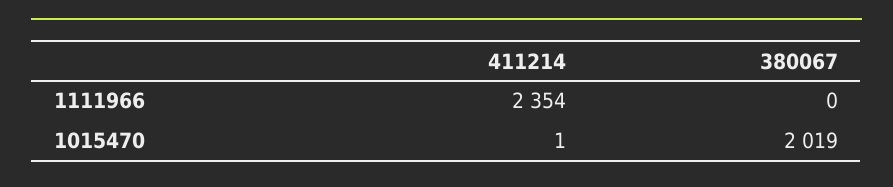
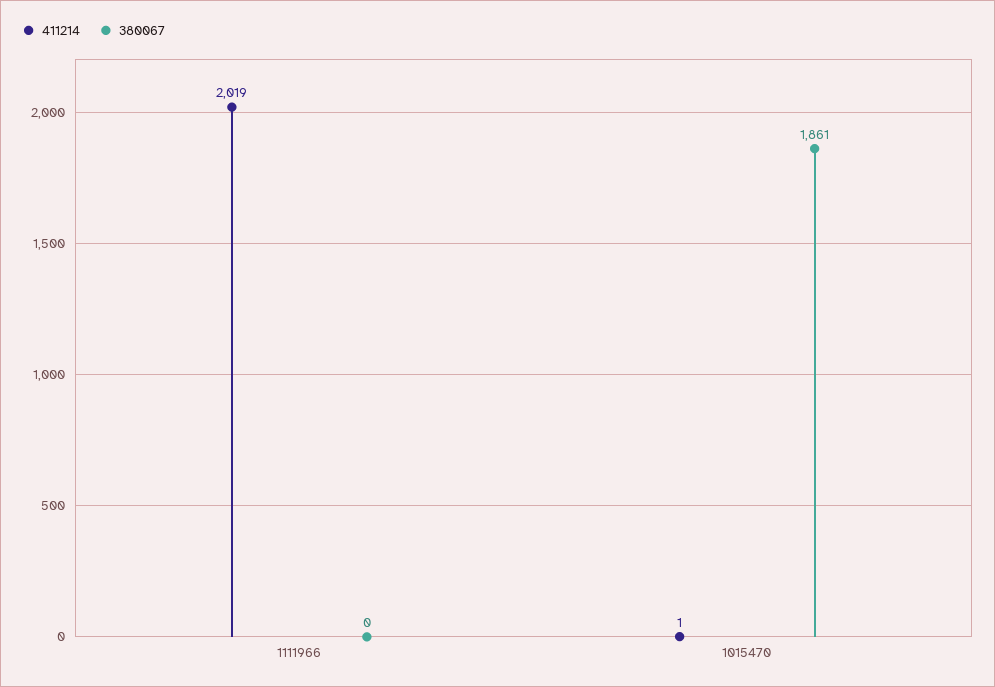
411214, 1111966: 2354 -> 2019
380067, 1015470: 2019 -> 1861

